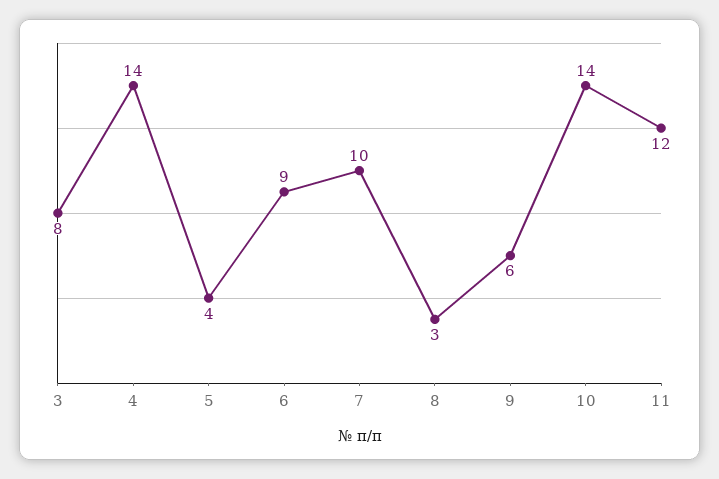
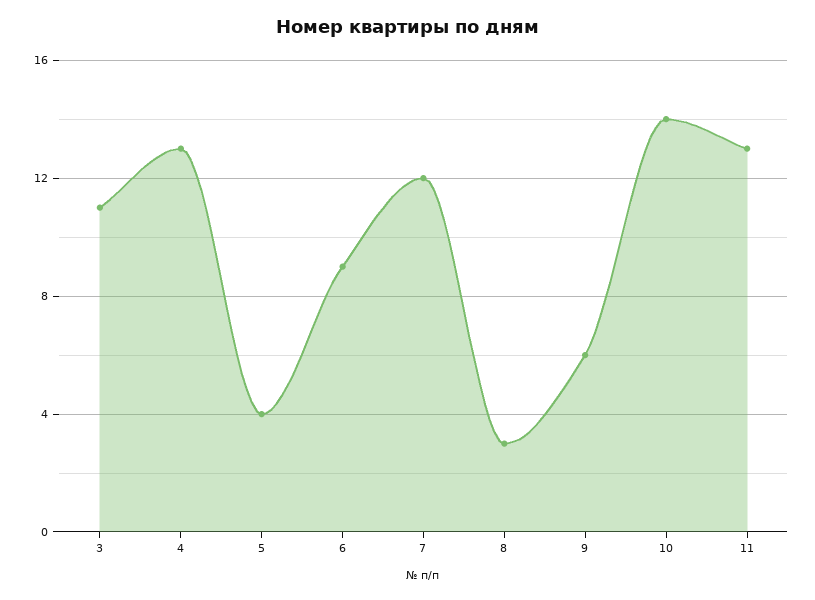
3: 8 -> 11
4: 14 -> 13
7: 10 -> 12
11: 12 -> 13

